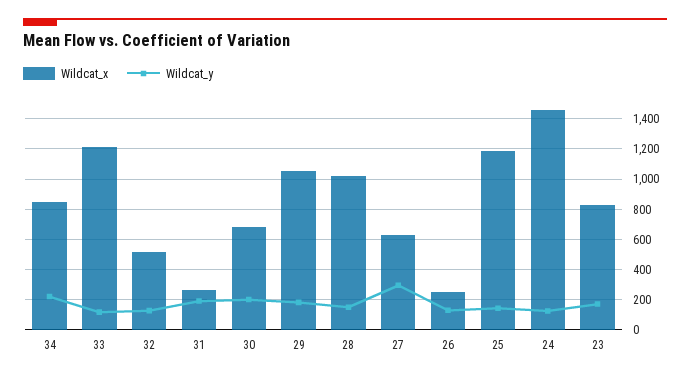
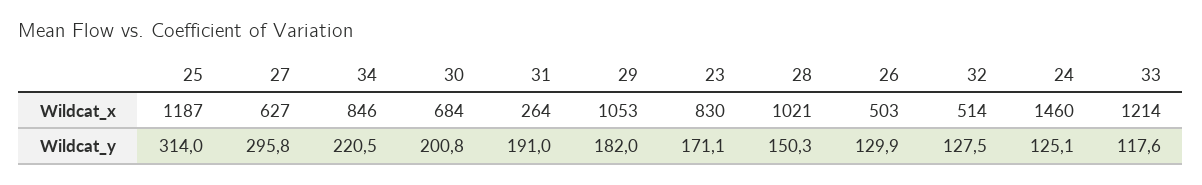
Wildcat_x, 26: 250 -> 503
Wildcat_y, 25: 150 -> 314

